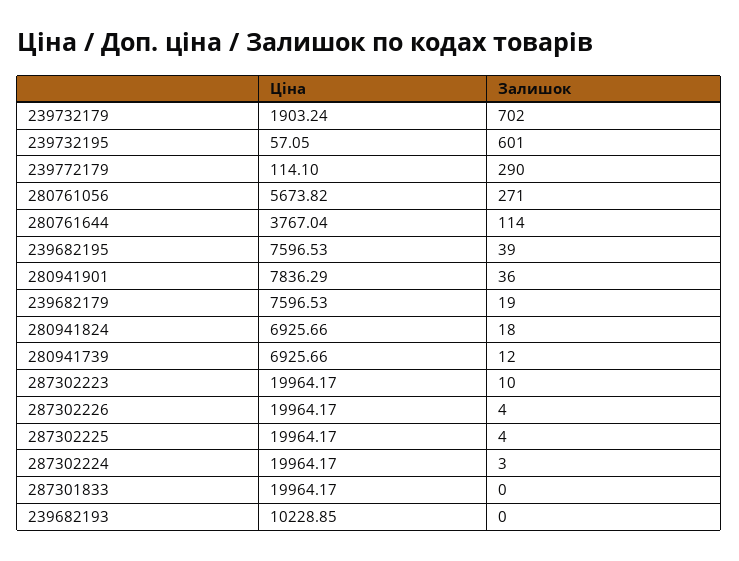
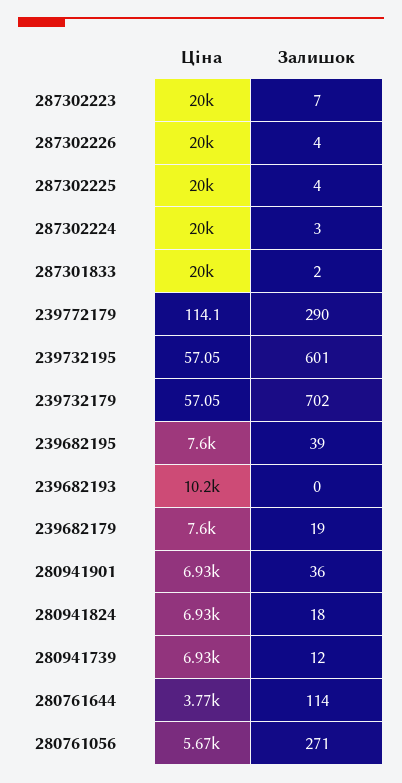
Ціна, 239732179: 1903.24 -> 57.05
Ціна, 280941901: 7836.29 -> 6930
Залишок, 287302223: 10 -> 7
Залишок, 287301833: 0 -> 2

